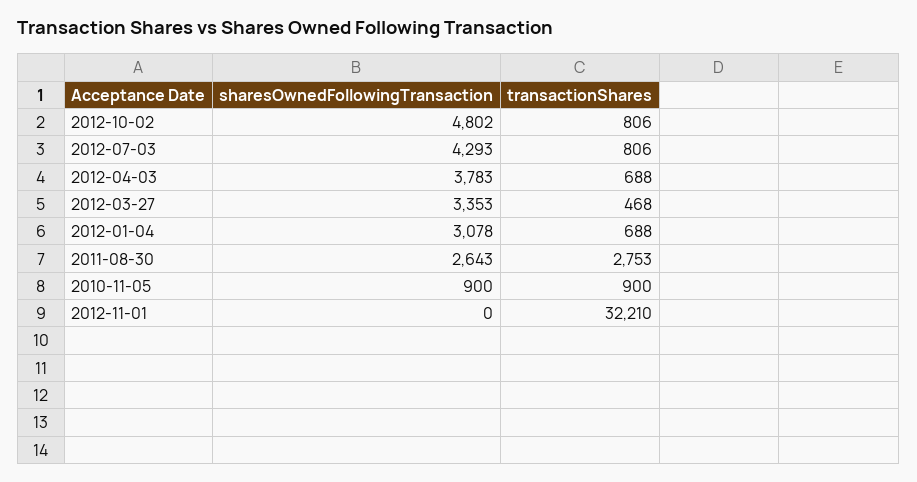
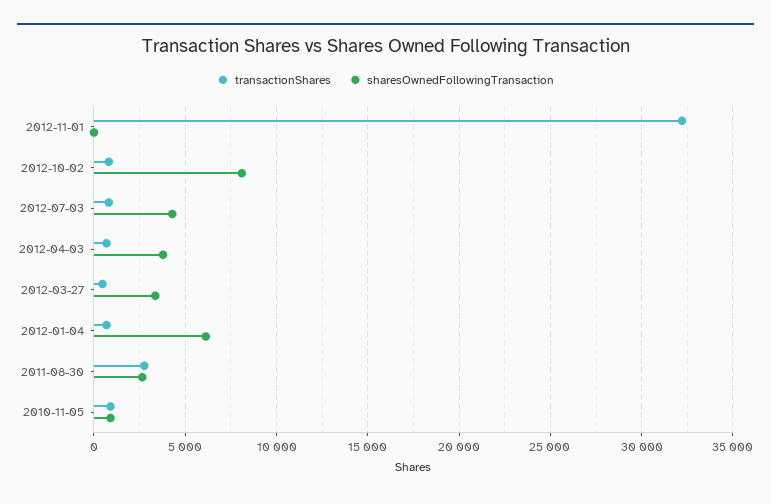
sharesOwnedFollowingTransaction, 2012-10-02: 4802 -> 8000
sharesOwnedFollowingTransaction, 2012-01-04: 3078 -> 6000

